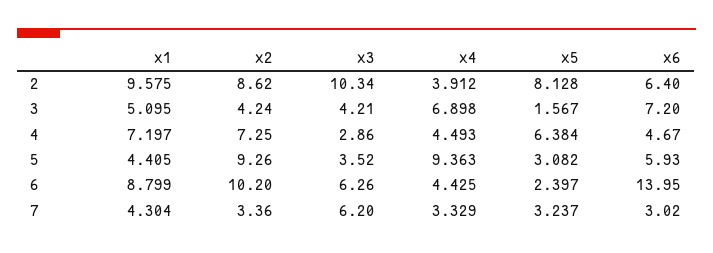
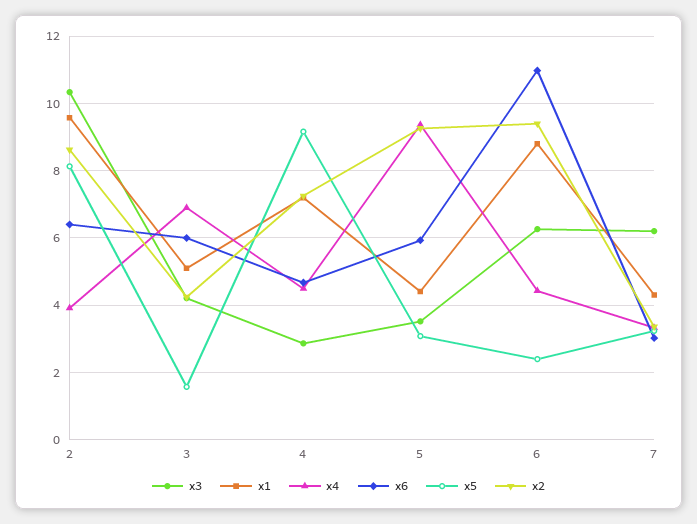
x6, 3: 7.2 -> 6
x5, 4: 6.384 -> 9.2
x2, 6: 10.2 -> 9.4
x6, 6: 13.95 -> 11

